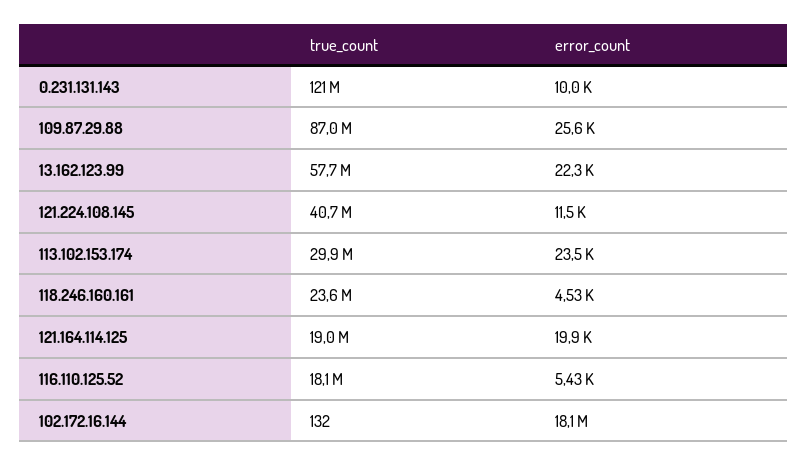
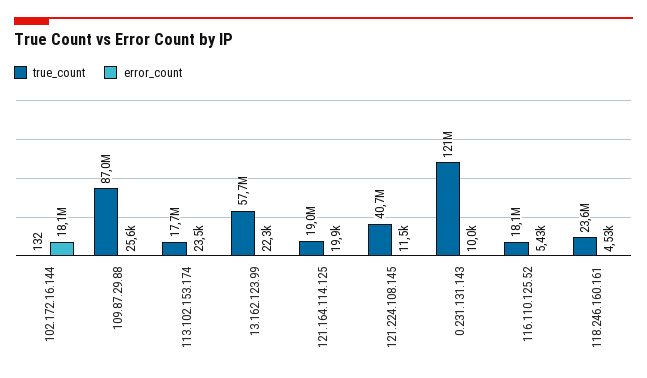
true_count, 113.102.153.174: 29900000 -> 17700000

